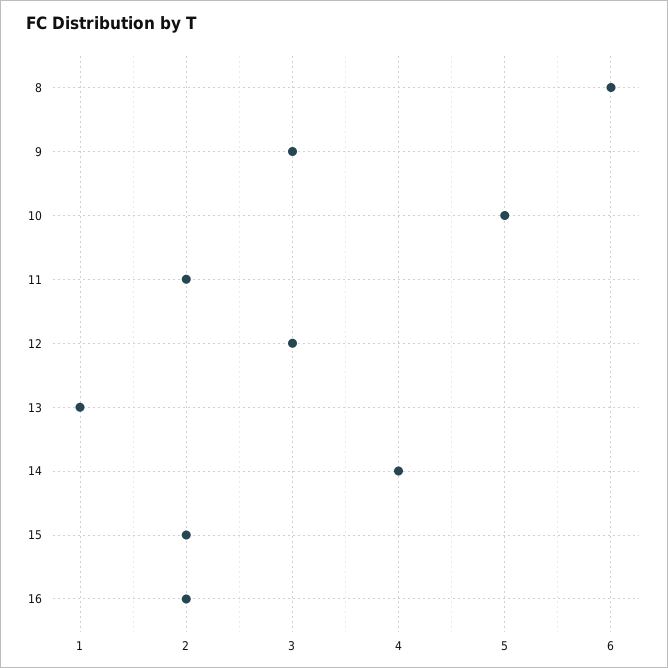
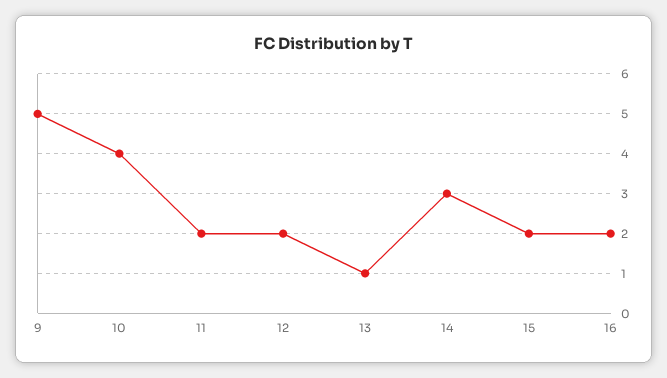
8: 6 -> none
9: 3 -> 5
10: 5 -> 4
12: 3 -> 2
14: 4 -> 3

